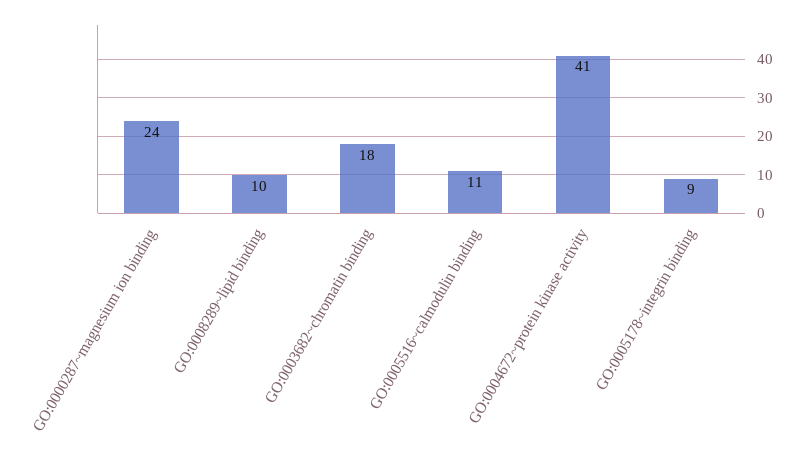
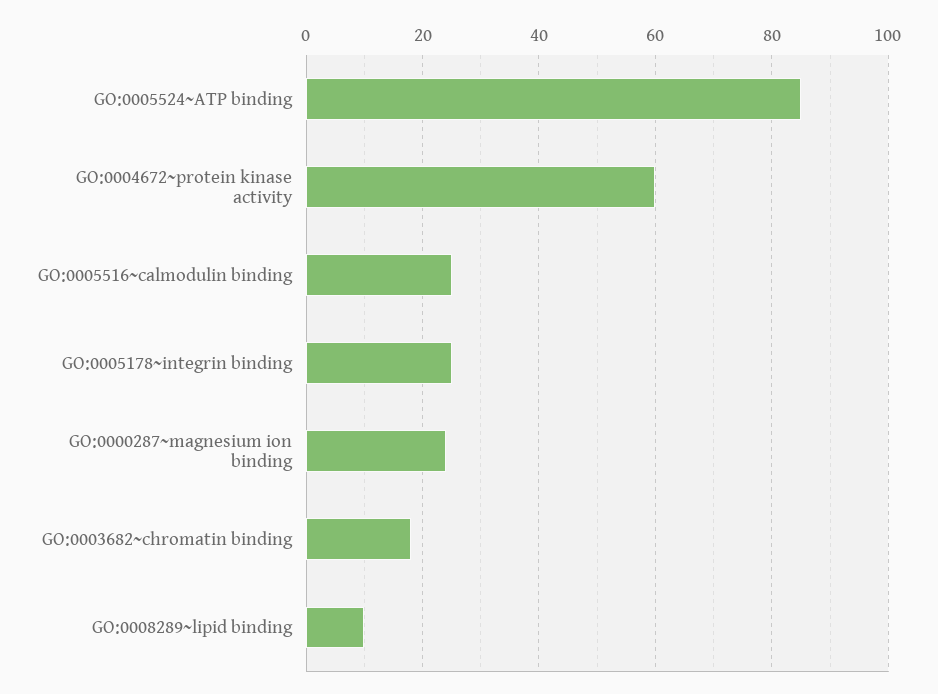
GO:0005516~calmodulin binding: 11 -> 25
GO:0004672~protein kinase activity: 41 -> 60
GO:0005178~integrin binding: 9 -> 25
GO:0005524~ATP binding: none -> 85

